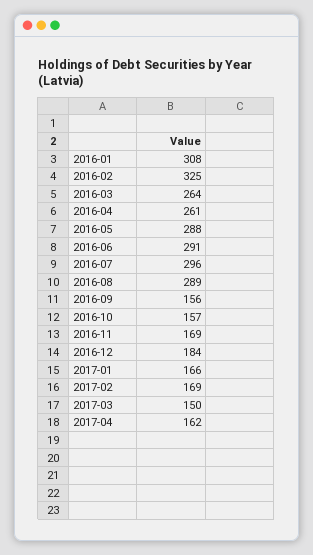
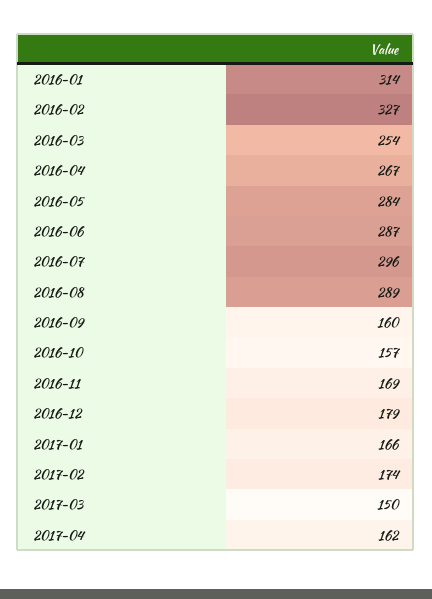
2016-01: 308 -> 314
2016-02: 325 -> 327
2016-03: 264 -> 254
2016-04: 261 -> 267
2016-05: 288 -> 284
2016-06: 291 -> 287
2016-09: 156 -> 160
2016-12: 184 -> 179
2017-02: 169 -> 174

